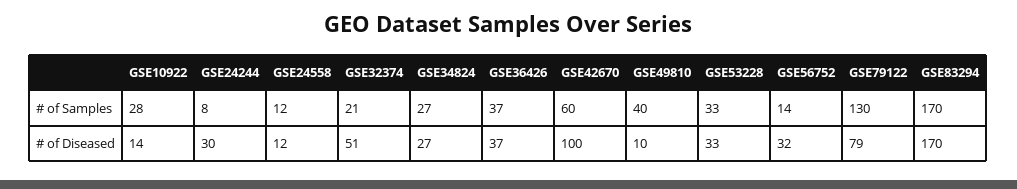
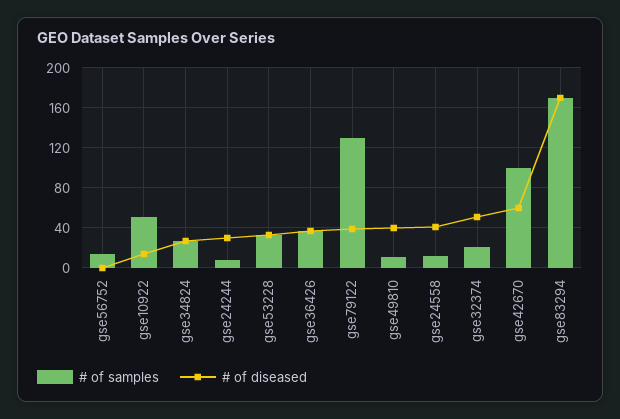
# of Samples, GSE10922: 28 -> 50
# of Samples, GSE42670: 60 -> 100
# of Samples, GSE49810: 40 -> 10
# of Diseased, GSE24558: 12 -> 40
# of Diseased, GSE42670: 100 -> 60
# of Diseased, GSE49810: 10 -> 40
# of Diseased, GSE56752: 32 -> 0
# of Diseased, GSE79122: 79 -> 40

